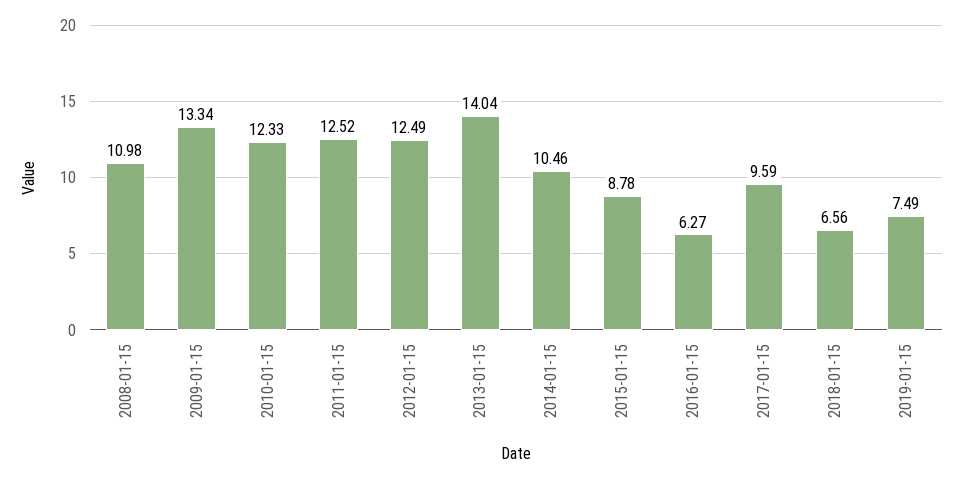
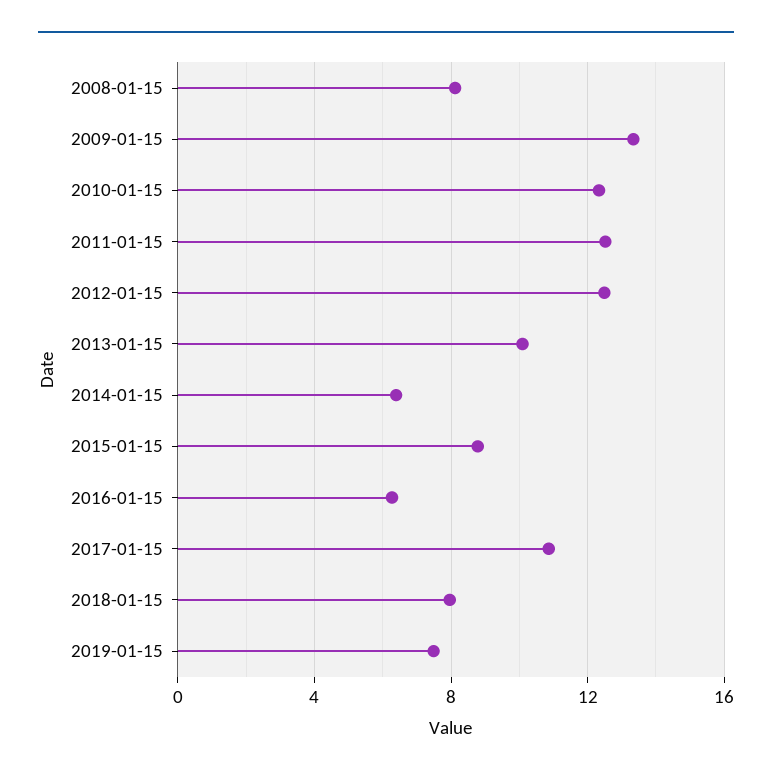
2008-01-15: 10.98 -> 8
2013-01-15: 14.04 -> 10
2014-01-15: 10.46 -> 6.5
2017-01-15: 9.59 -> 11
2018-01-15: 6.56 -> 8

